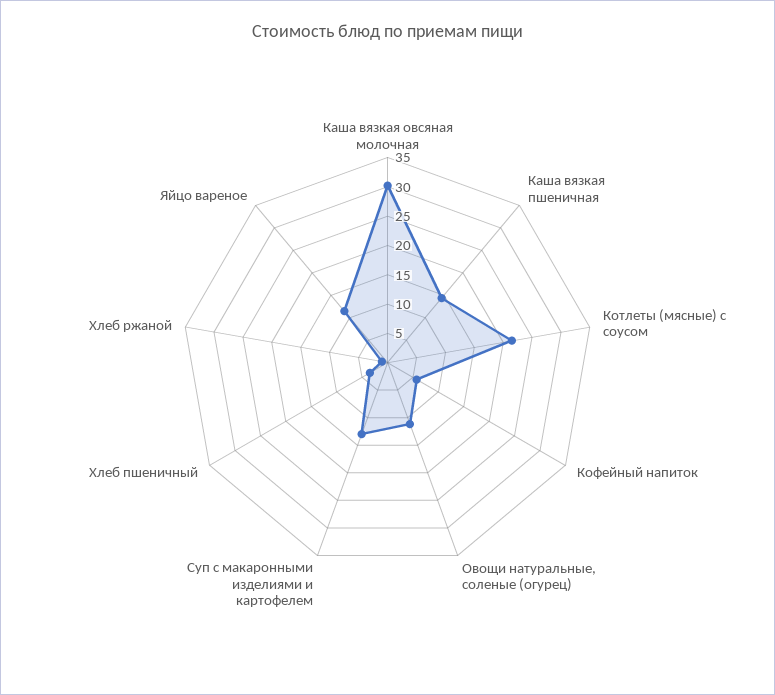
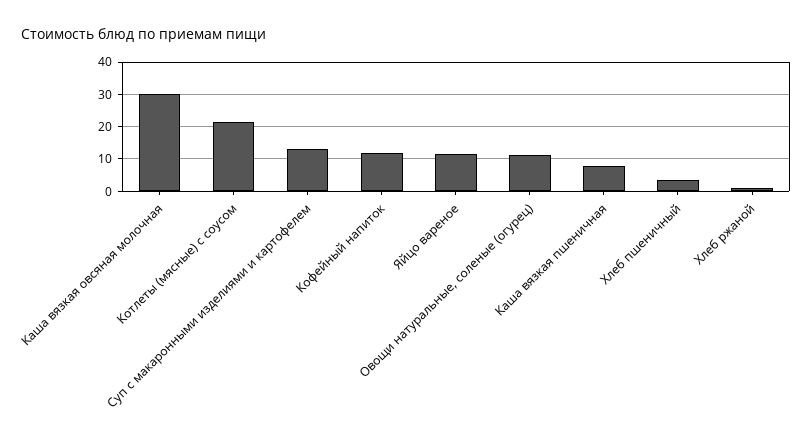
Каша вязкая пшеничная: 15 -> 8
Кофейный напиток: 5 -> 12

